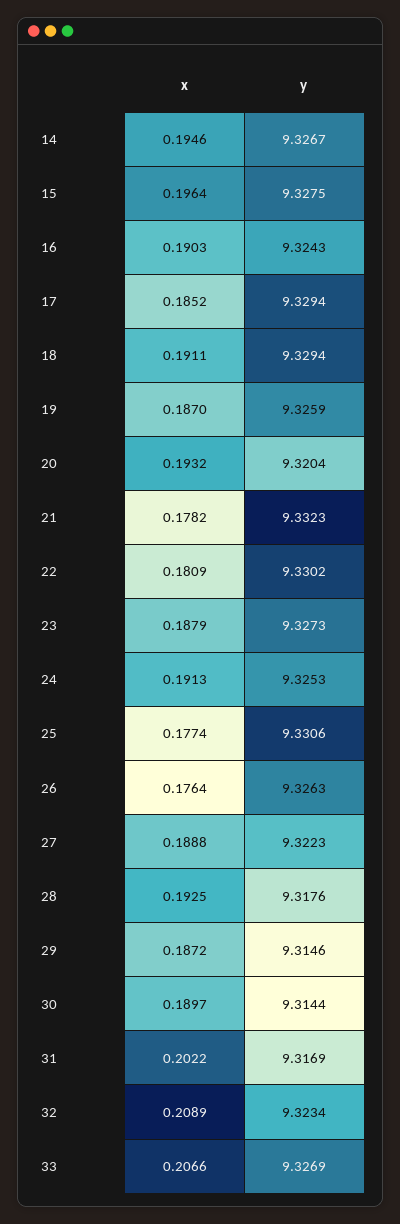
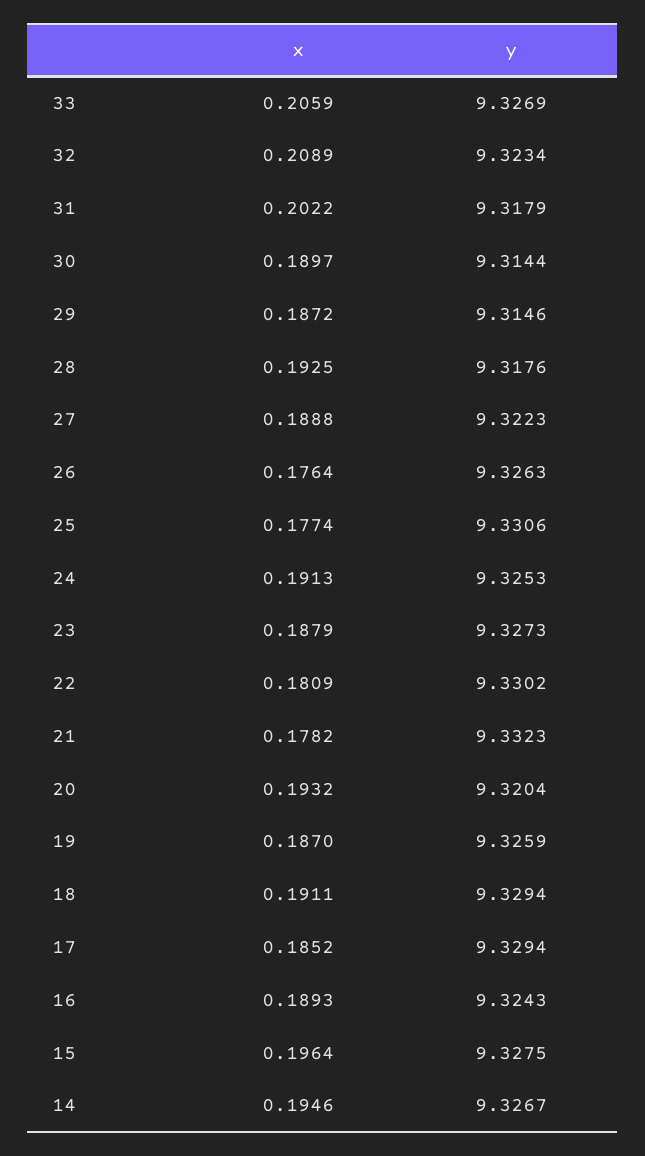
x, 16: 0.1903 -> 0.1893
y, 31: 9.3169 -> 9.3179
x, 33: 0.2066 -> 0.2059

